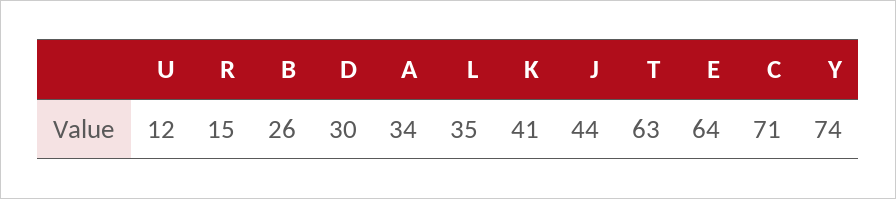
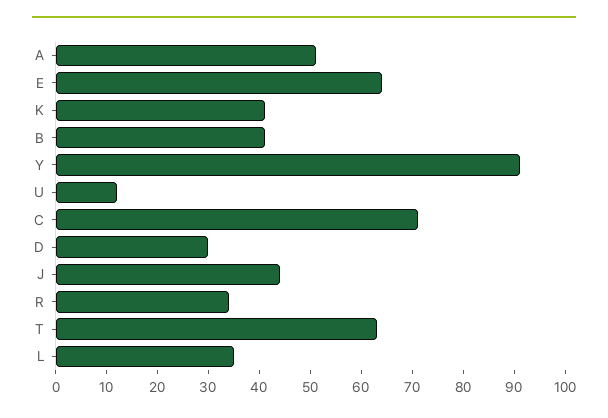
R: 15 -> 35
B: 26 -> 40
A: 34 -> 50
Y: 74 -> 90

